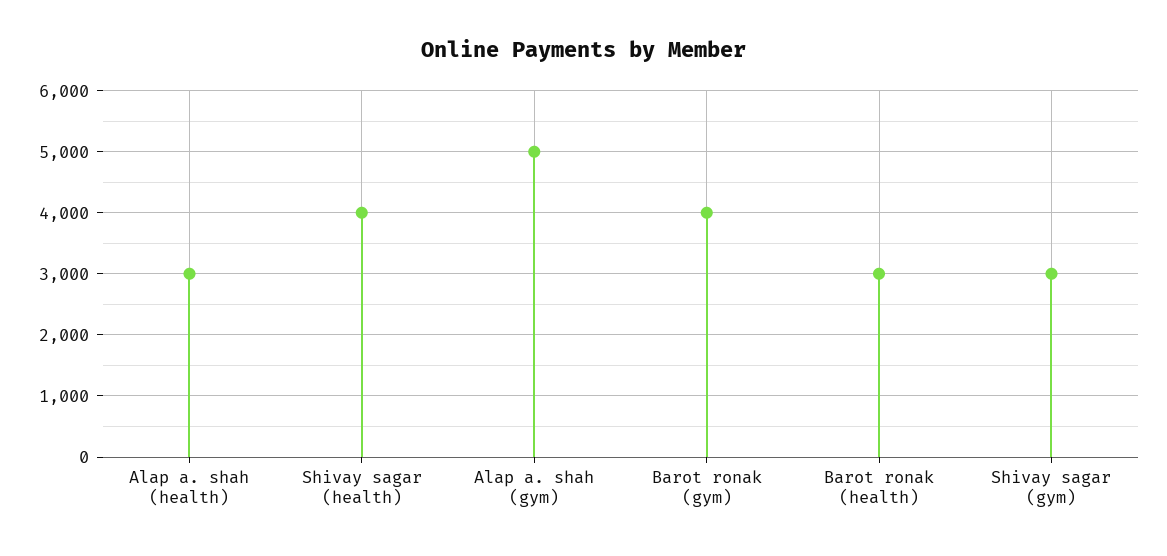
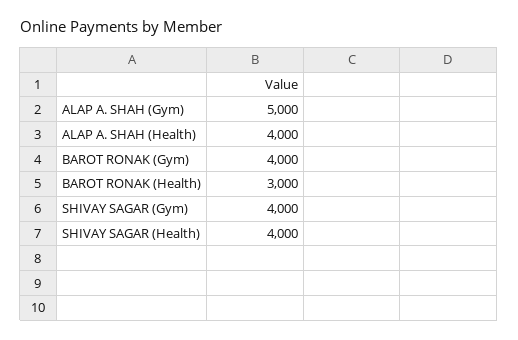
Alap a. shah (health): 3000 -> 4000
Shivay sagar (gym): 3000 -> 4000

